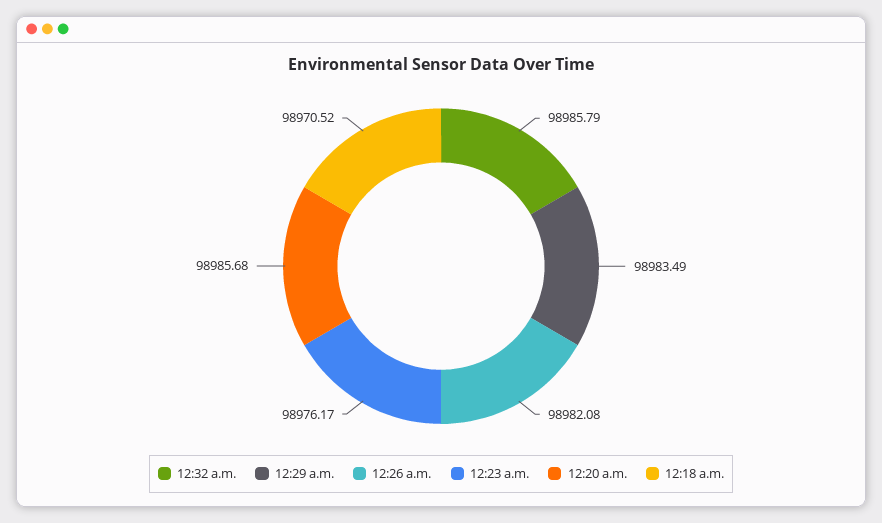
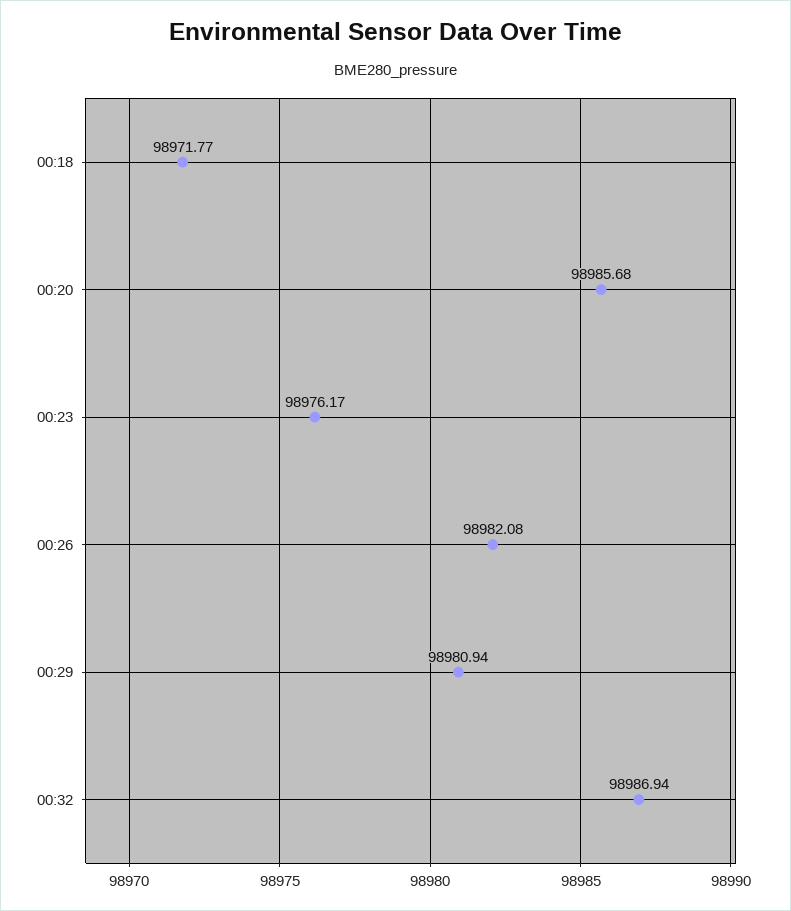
12:32 a.m.: 98985.79 -> 98986.94
12:29 a.m.: 98983.49 -> 98980.94
12:18 a.m.: 98970.52 -> 98971.77

